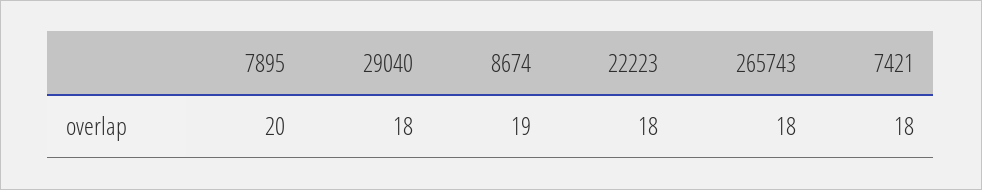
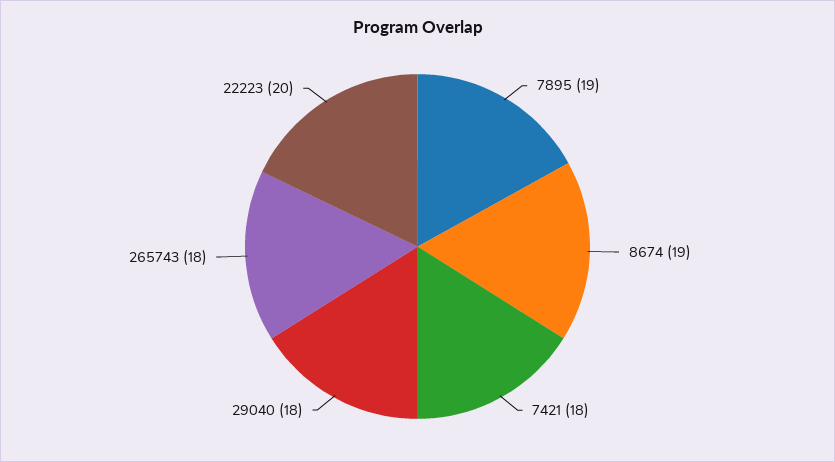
7895: 20 -> 19
22223: 18 -> 20

